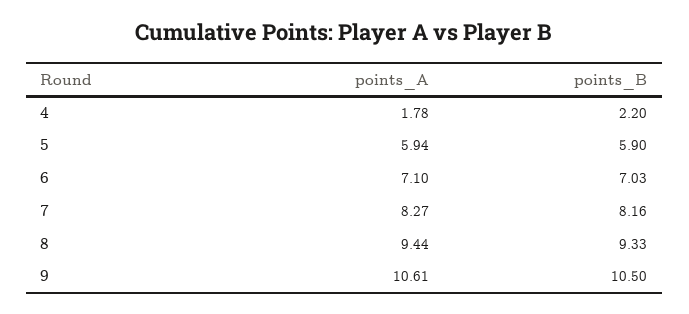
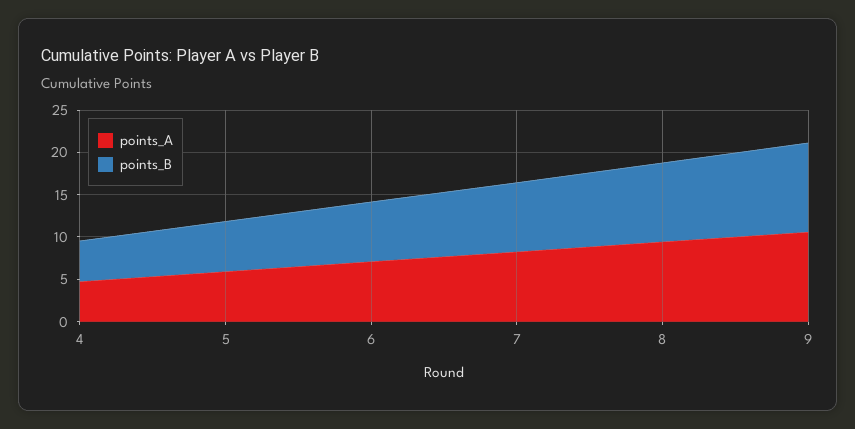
points_A, 4: 1.78 -> 5
points_B, 4: 2.2 -> 5

